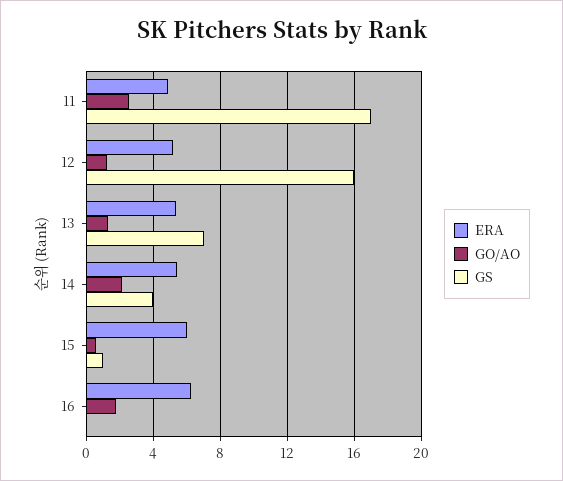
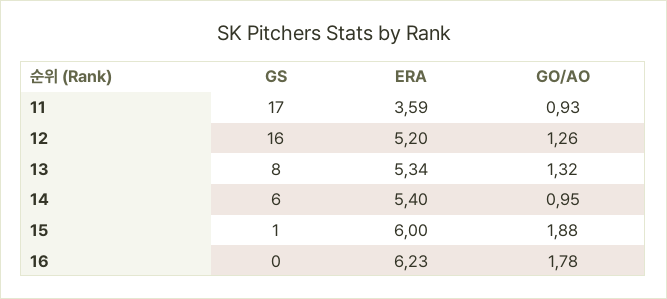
ERA, 11: 5 -> 3.59
GO/AO, 11: 2.5 -> 0.93
GS, 13: 7 -> 8
GO/AO, 14: 2 -> 0.95
GS, 14: 4 -> 6
GO/AO, 15: 0.5 -> 1.88

